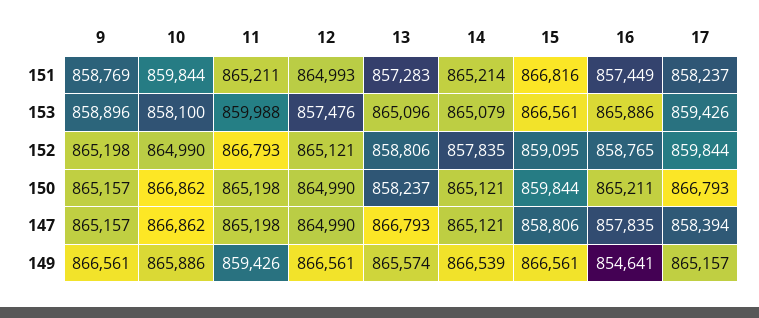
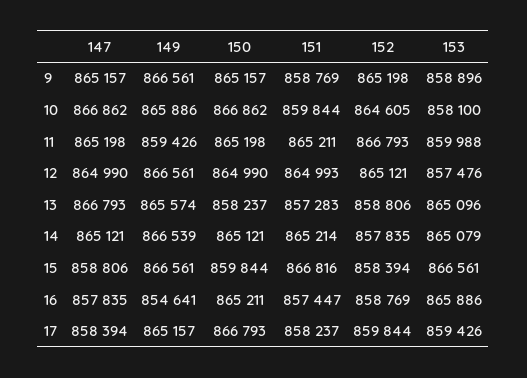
16, 151: 857449 -> 857447
10, 152: 864990 -> 864605
15, 152: 859095 -> 858394
16, 152: 858765 -> 858769

